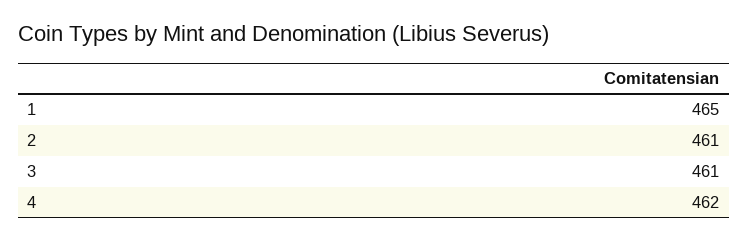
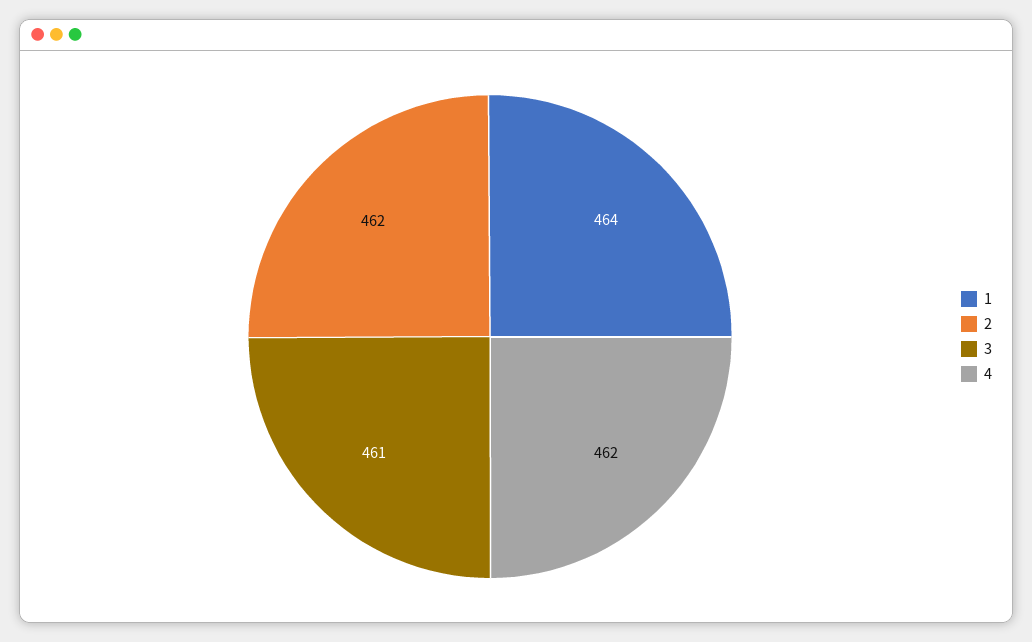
1: 465 -> 464
2: 461 -> 462

